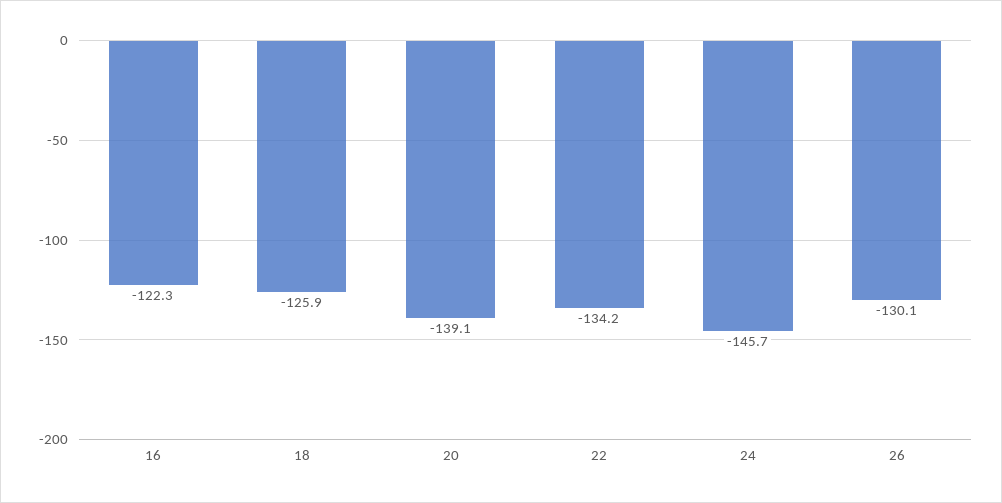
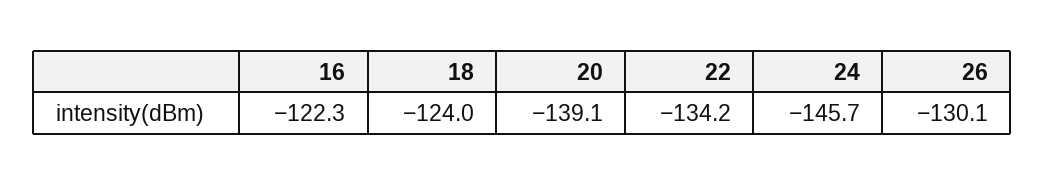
18: -125.9 -> -124

